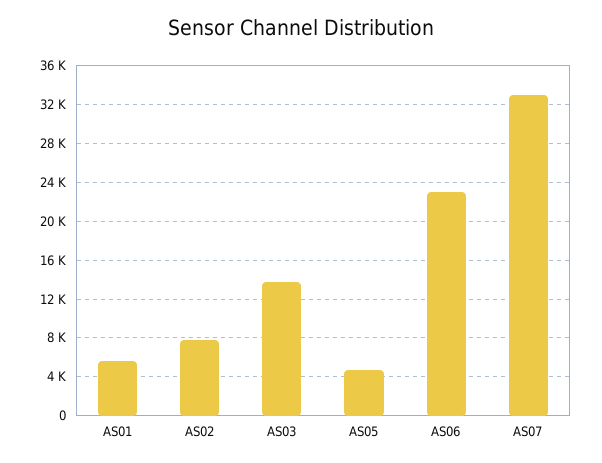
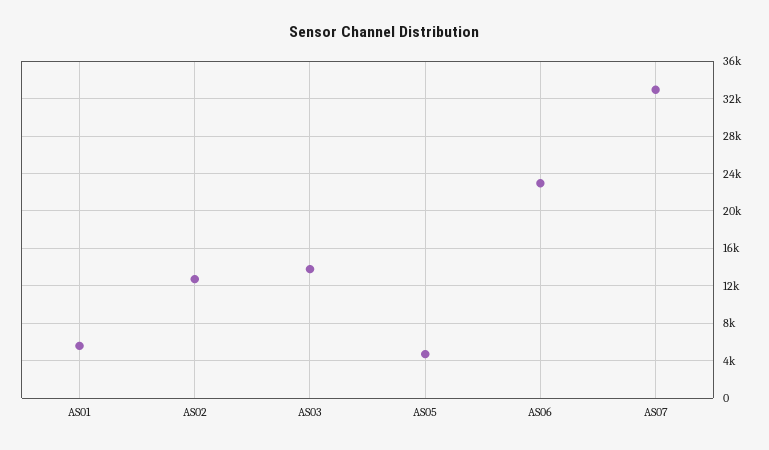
AS02: 8000 -> 13000

